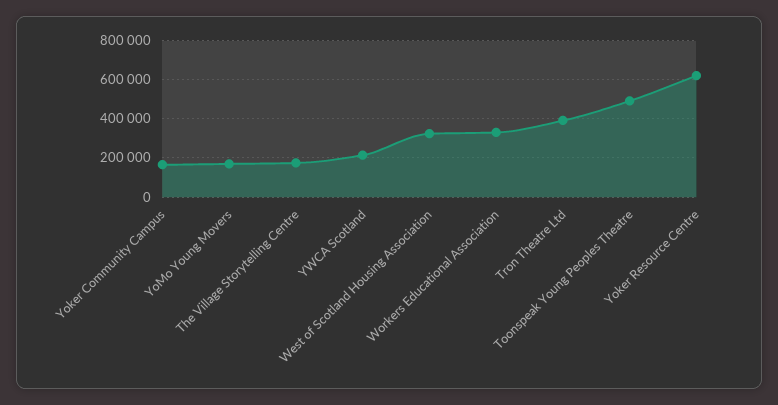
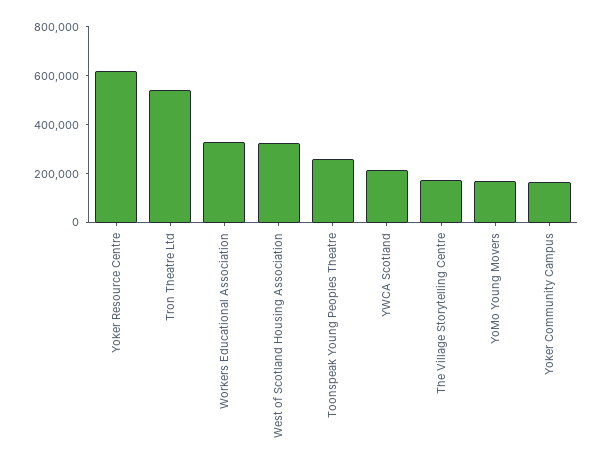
Tron Theatre Ltd: 400000 -> 550000
Toonspeak Young Peoples Theatre: 500000 -> 250000

